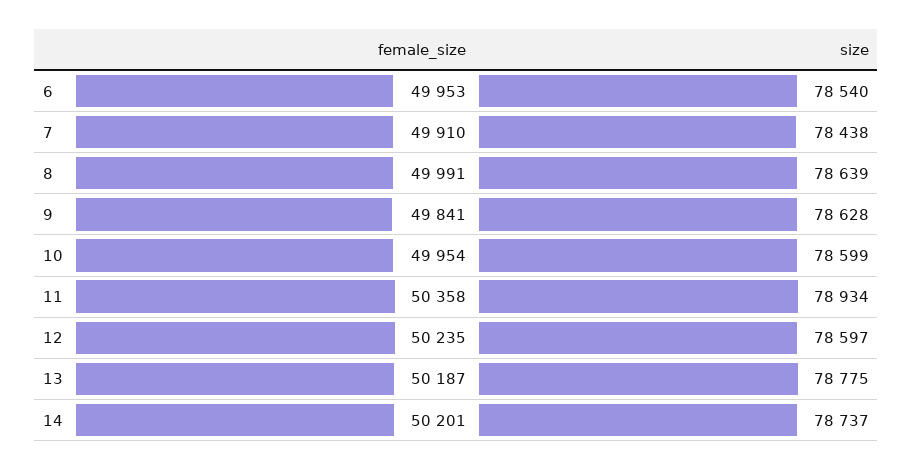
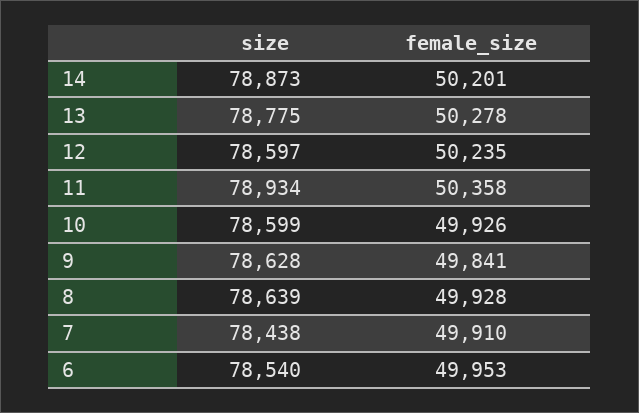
female_size, 8: 49991 -> 49928
female_size, 10: 49954 -> 49926
female_size, 13: 50187 -> 50278
size, 14: 78737 -> 78873

